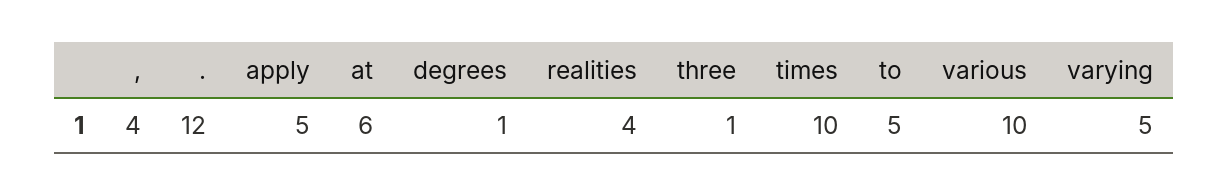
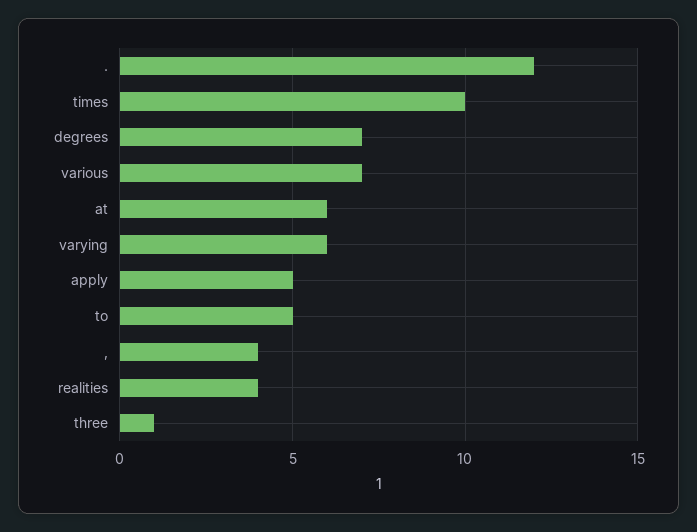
degrees: 1 -> 7
various: 10 -> 7
varying: 5 -> 6

